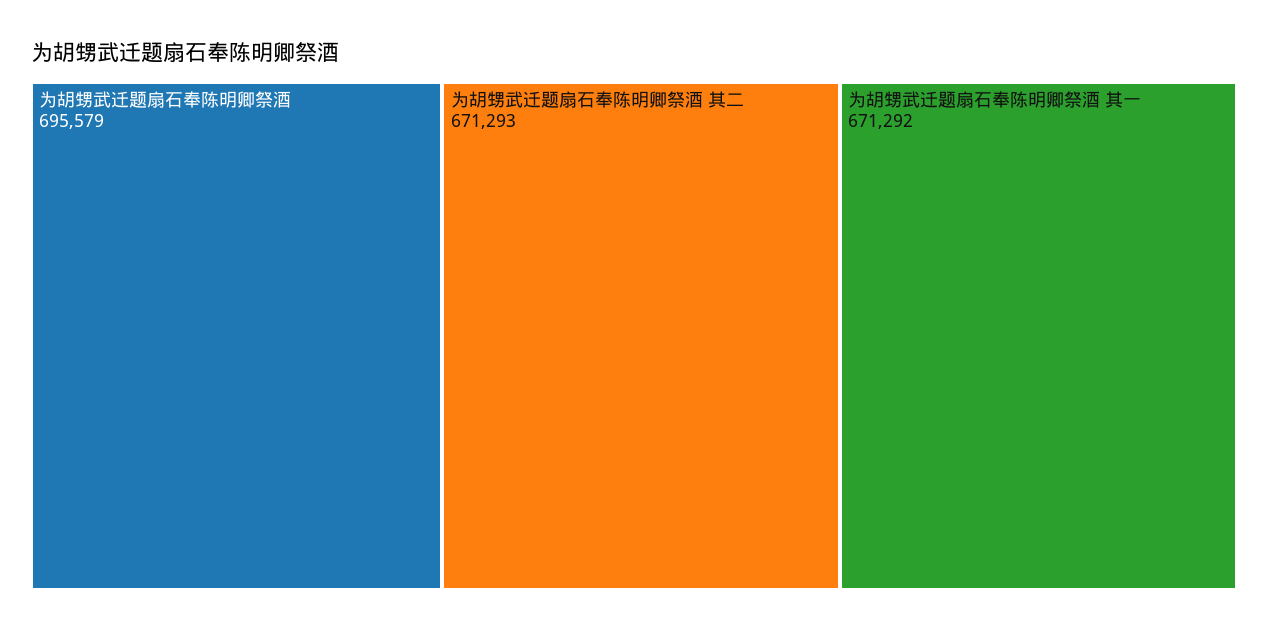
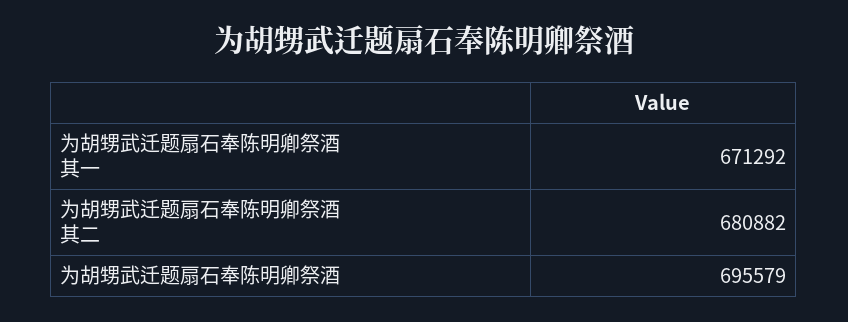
为胡甥武迁题扇石奉陈明卿祭酒 其二: 671293 -> 680882

